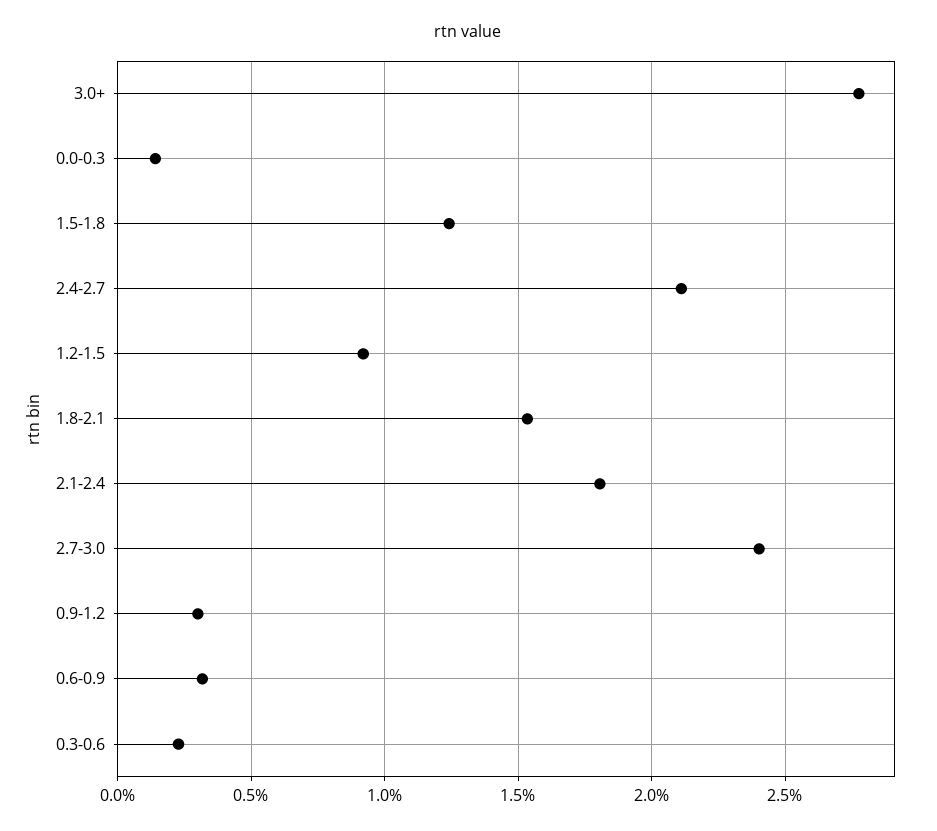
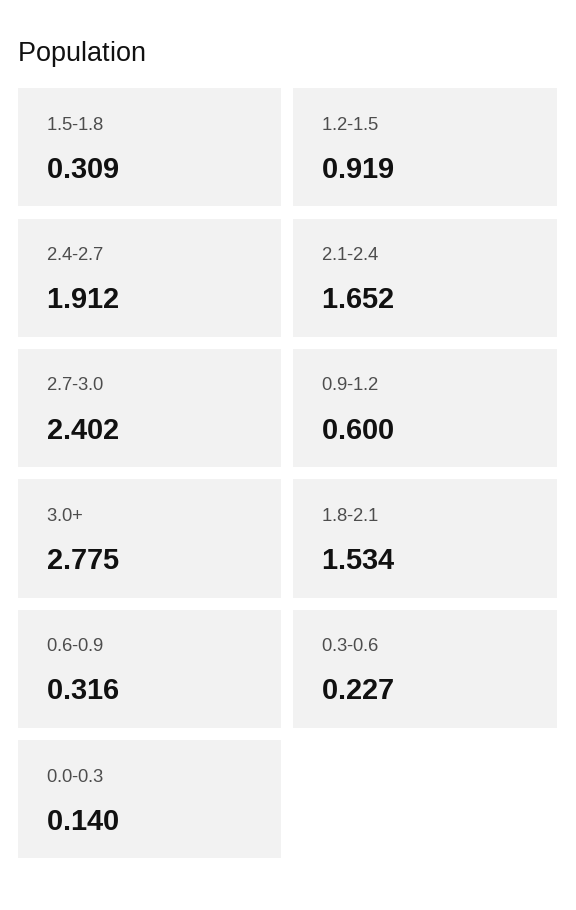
1.5-1.8: 1.25 -> 0.309
2.4-2.7: 2.1 -> 1.912
2.1-2.4: 1.8 -> 1.652
0.9-1.2: 0.3 -> 0.6

